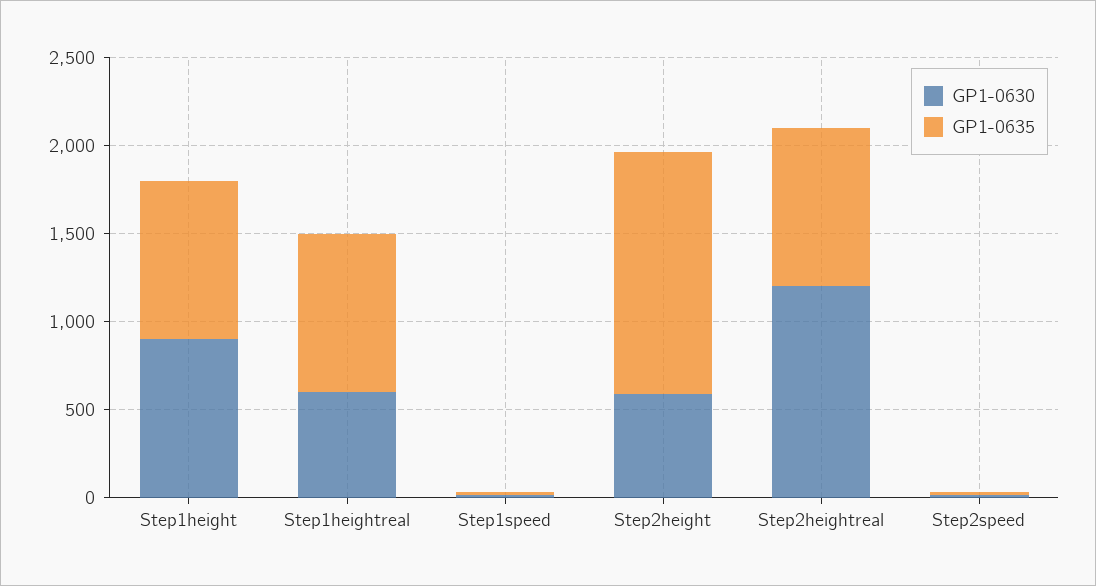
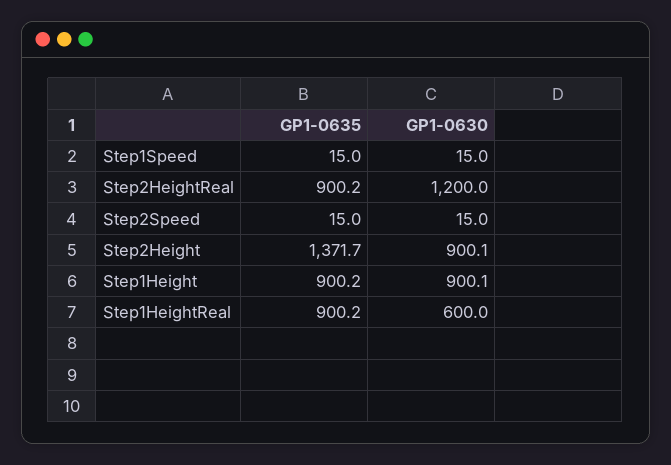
GP1-0630, Step2height: 600 -> 900.1

